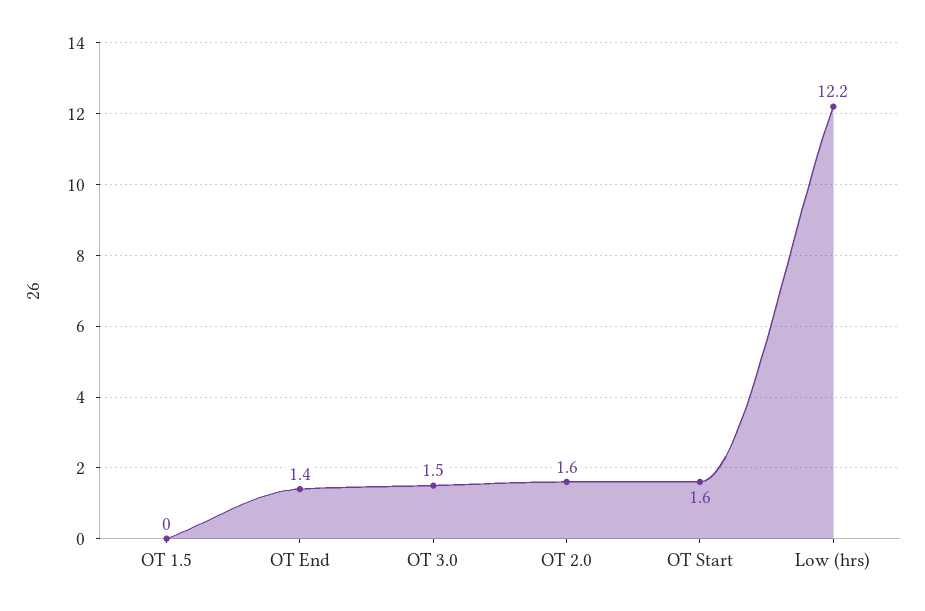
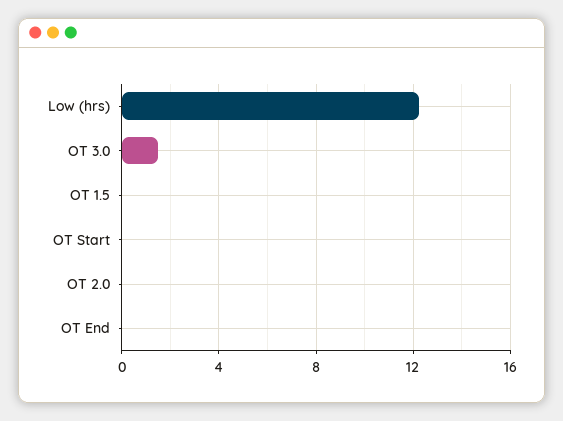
OT End: 1.4 -> 0
OT 2.0: 1.6 -> 0
OT Start: 1.6 -> 0

